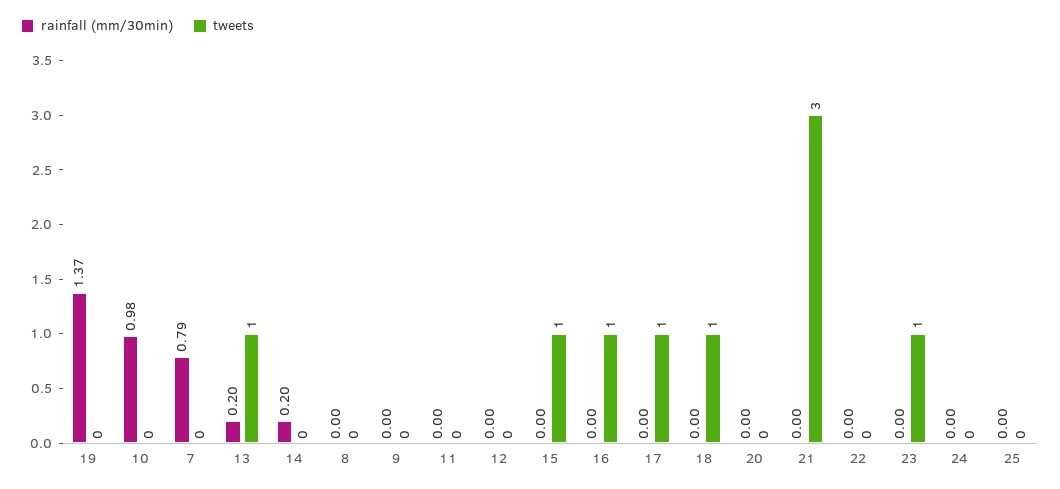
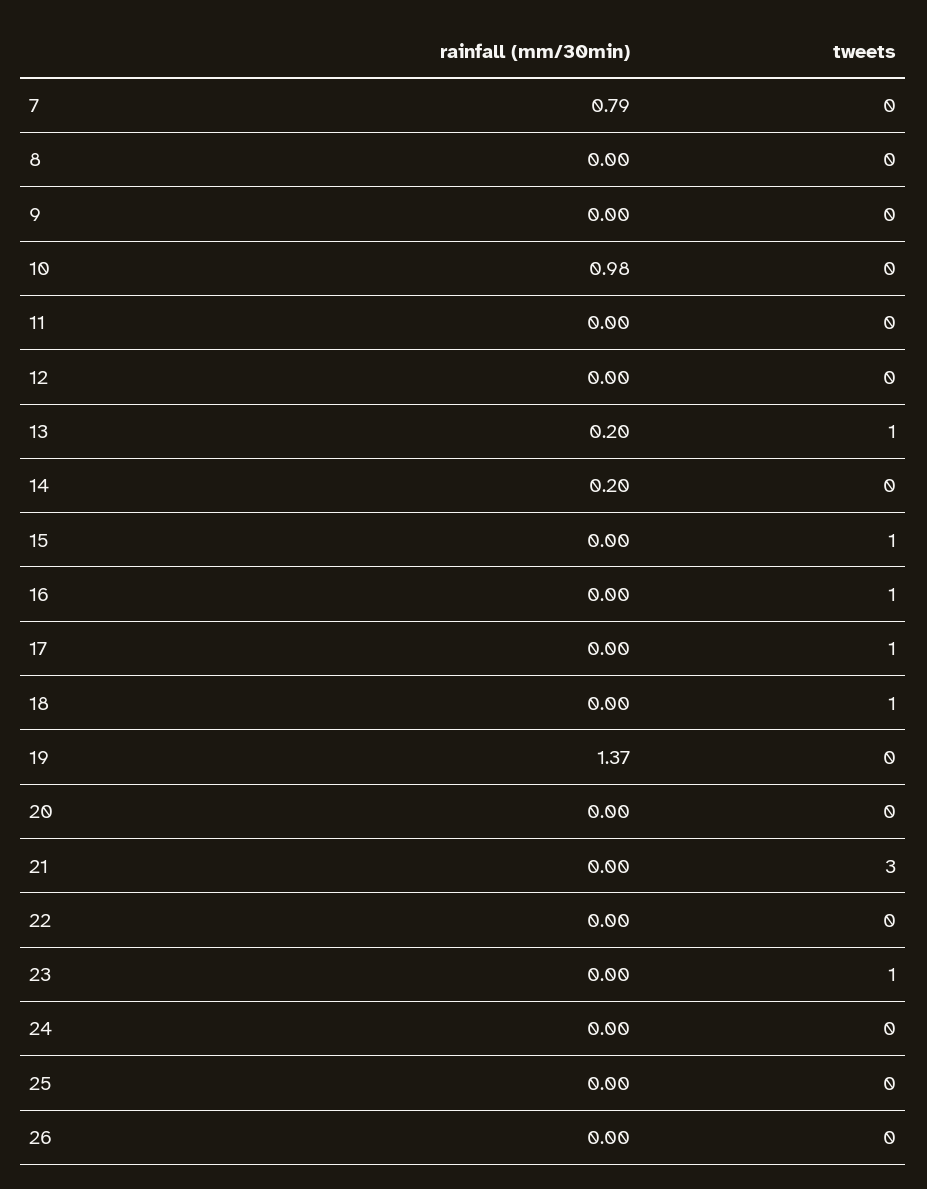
rainfall (mm/30min), 26: none -> 0
tweets, 26: none -> 0

